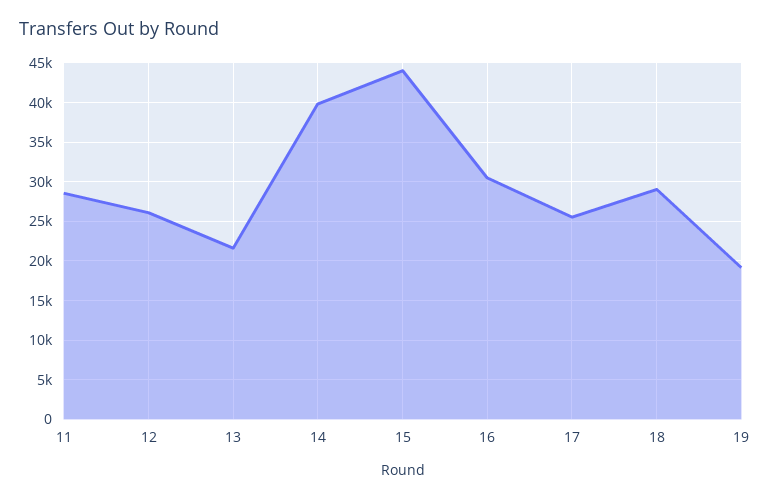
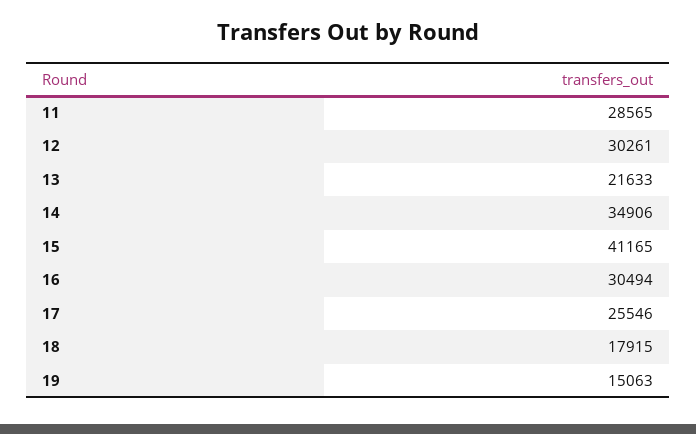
12: 26000 -> 30261
14: 40000 -> 34906
15: 44000 -> 41165
18: 29000 -> 17915
19: 19000 -> 15063

